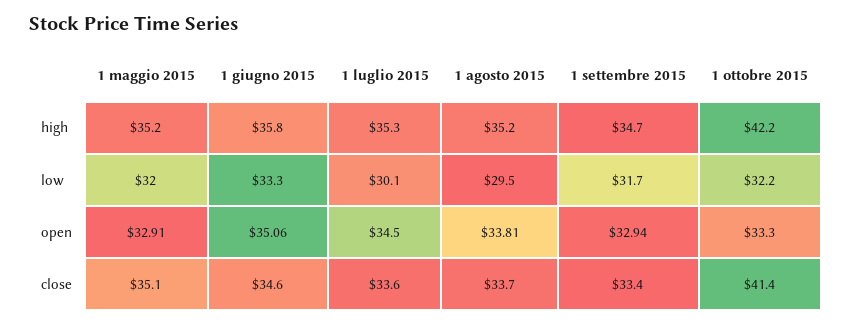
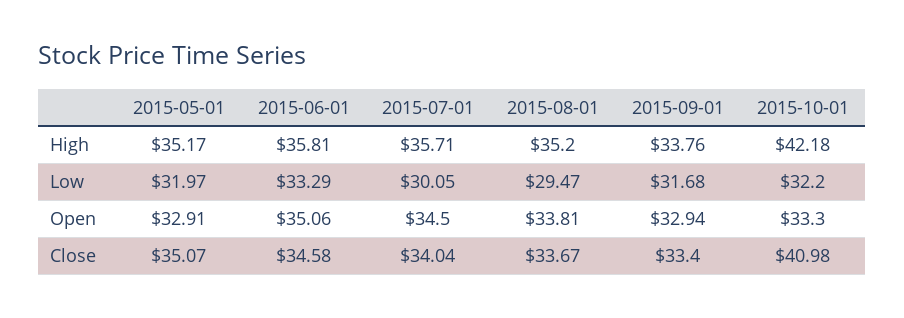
1 luglio 2015, high: 35.3 -> 35.71
1 settembre 2015, high: 34.7 -> 33.76
1 luglio 2015, close: 33.6 -> 34.04
1 ottobre 2015, close: 41.4 -> 40.98

